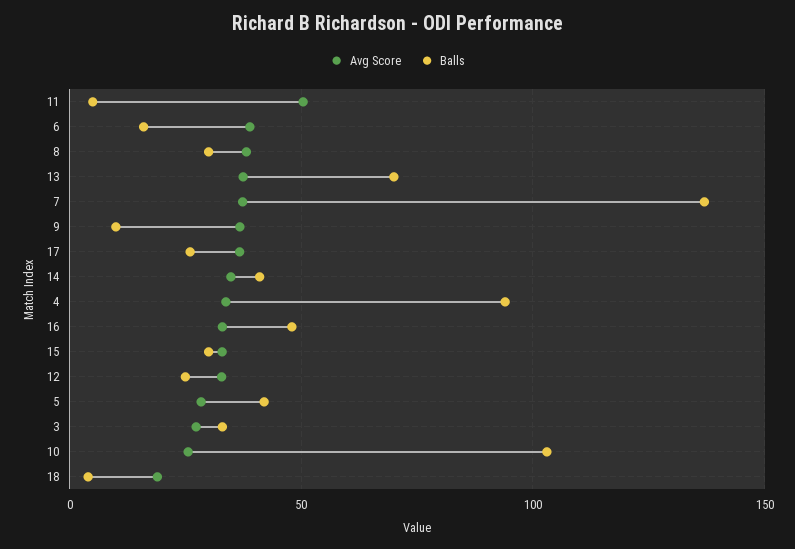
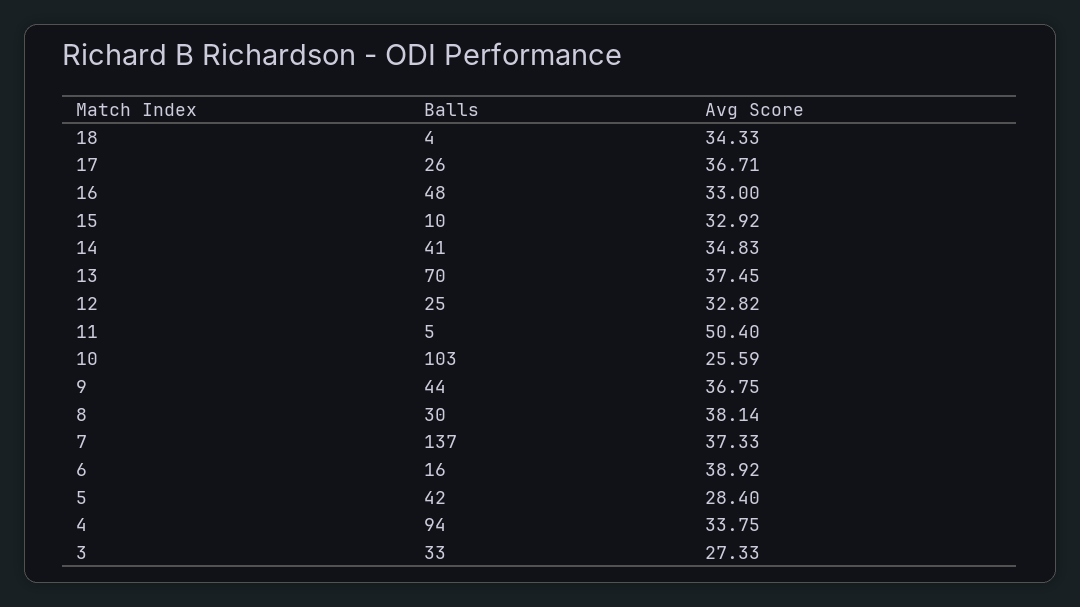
Balls, 9: 10 -> 44
Balls, 15: 30 -> 10
Avg Score, 18: 20 -> 34.33

